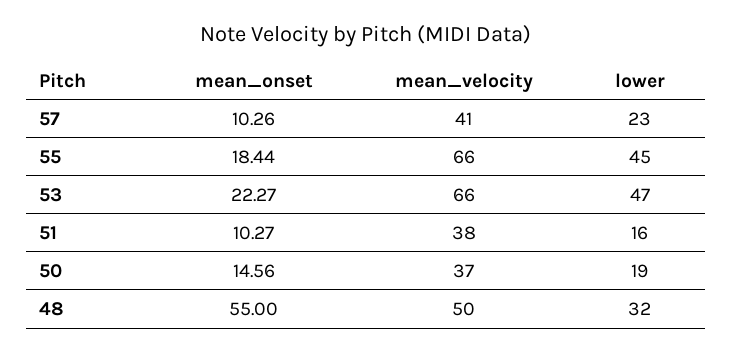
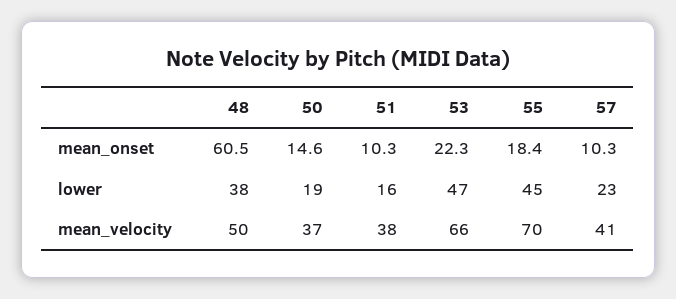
mean_velocity, 55: 66 -> 70
mean_onset, 48: 55 -> 60.5
lower, 48: 32 -> 38

